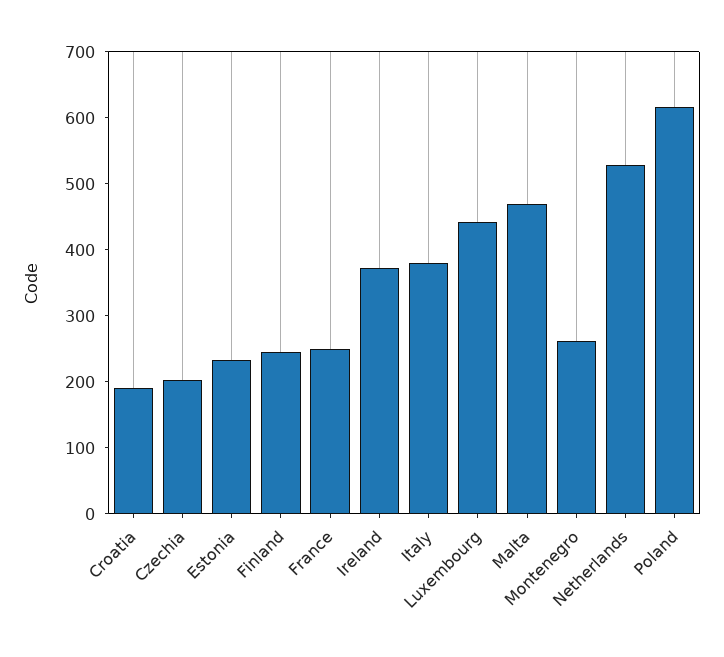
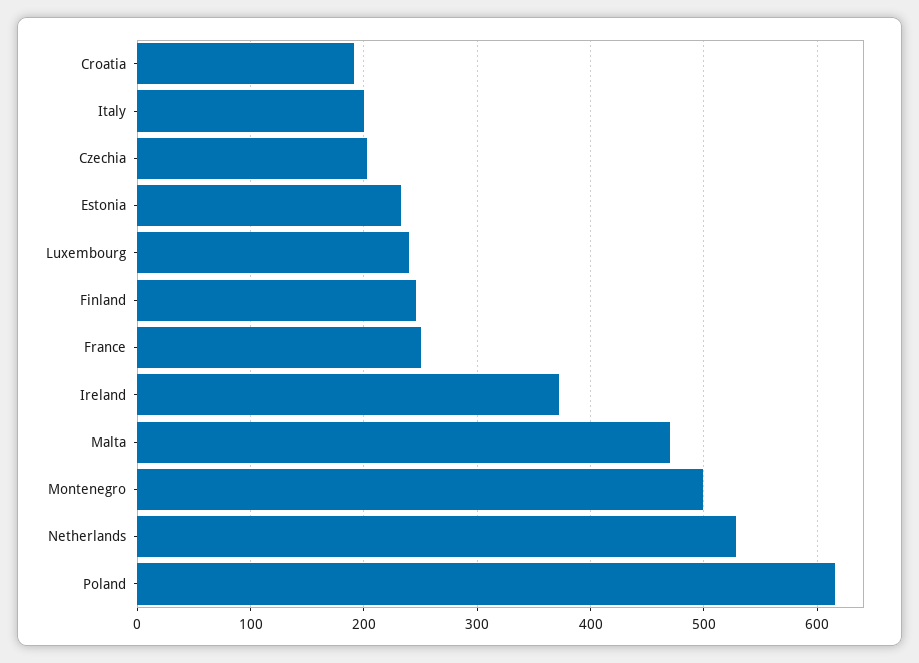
Italy: 380 -> 200
Luxembourg: 440 -> 240
Montenegro: 260 -> 500

